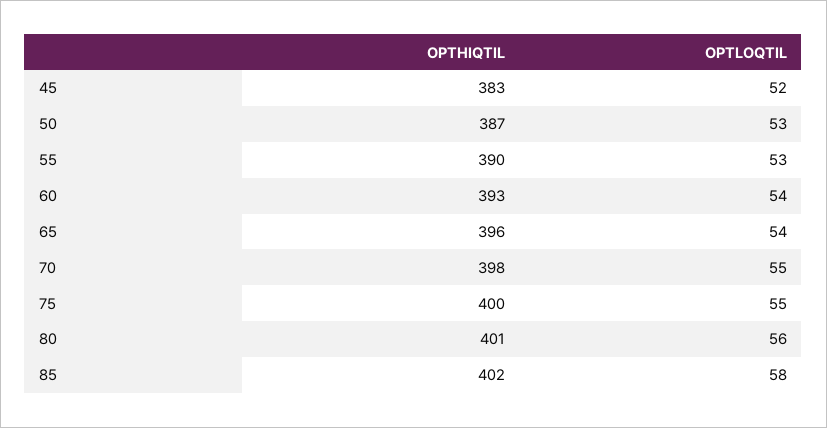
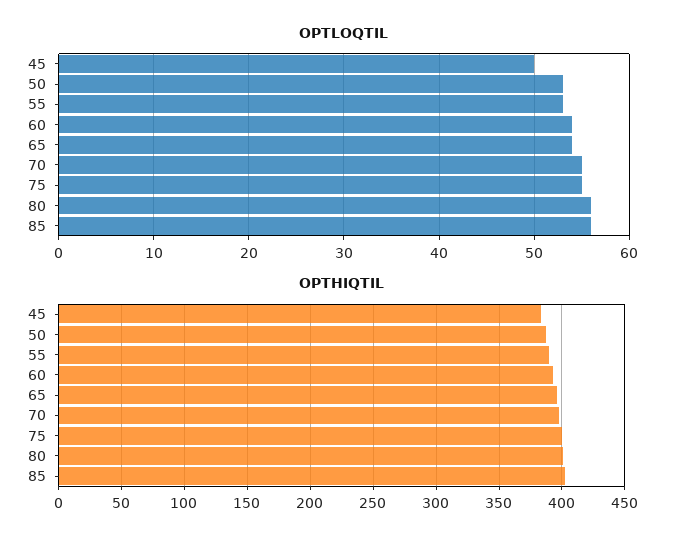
OPTLOQTIL, 45: 52 -> 50
OPTLOQTIL, 85: 58 -> 56

